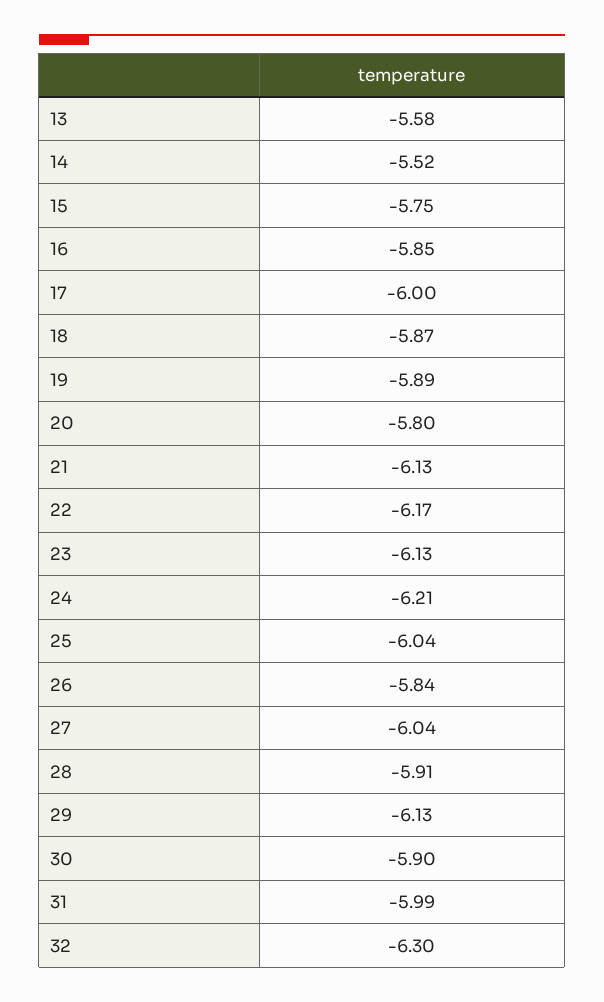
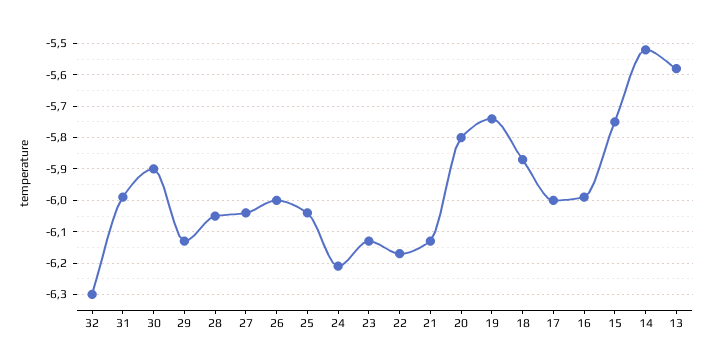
16: -5.85 -> -6
19: -5.89 -> -5.75
26: -5.84 -> -6
28: -5.91 -> -6.05

